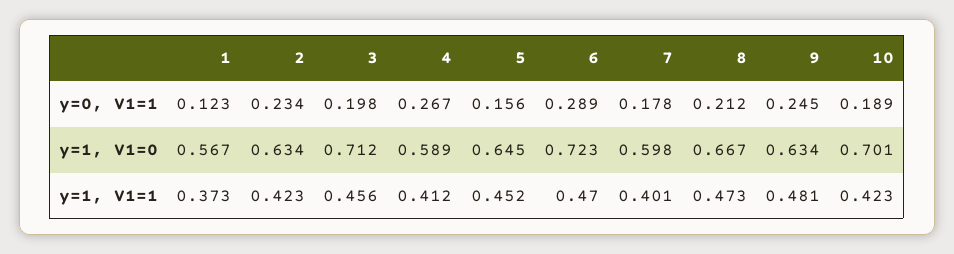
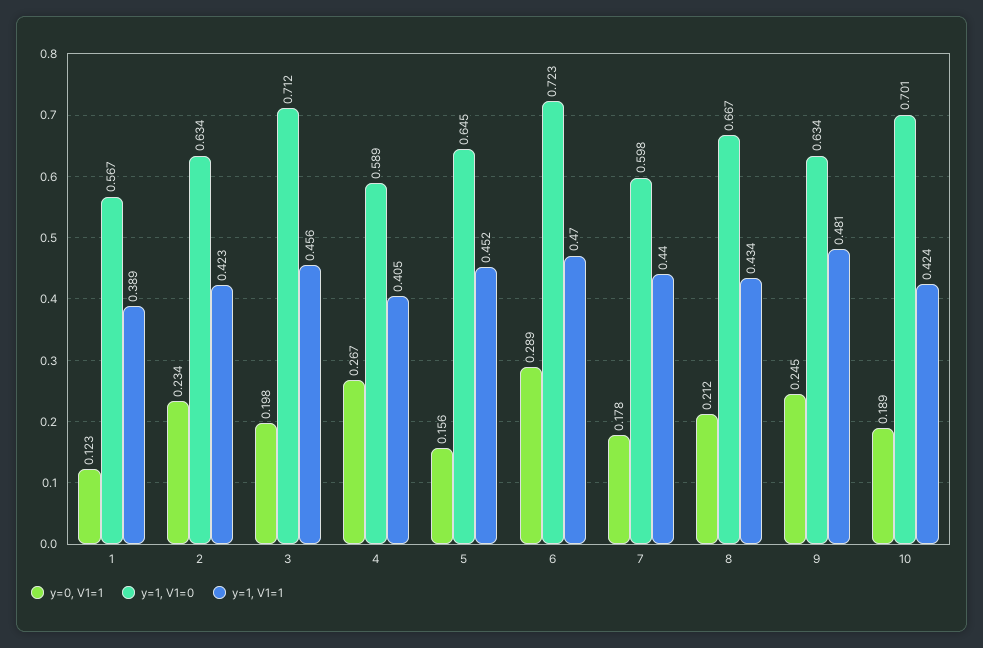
y=1, V1=1, 1: 0.373 -> 0.389
y=1, V1=1, 4: 0.412 -> 0.405
y=1, V1=1, 7: 0.401 -> 0.44
y=1, V1=1, 8: 0.473 -> 0.434
y=1, V1=1, 10: 0.423 -> 0.424

